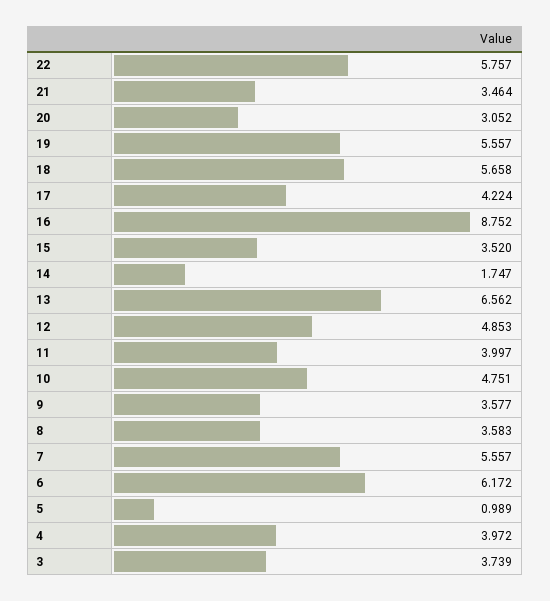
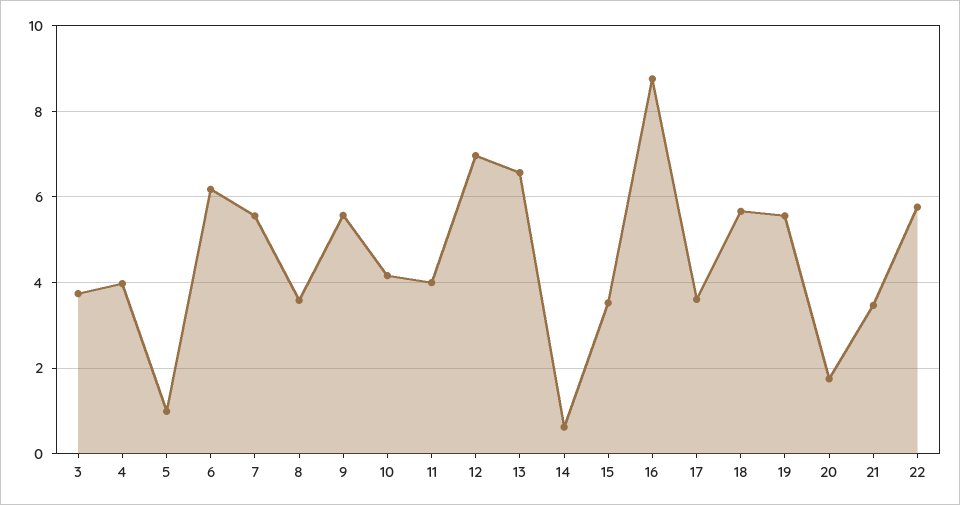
20: 3.052 -> 1.8
17: 4.224 -> 3.6
14: 1.747 -> 0.6
12: 4.853 -> 7
10: 4.751 -> 4.2
9: 3.577 -> 5.6

